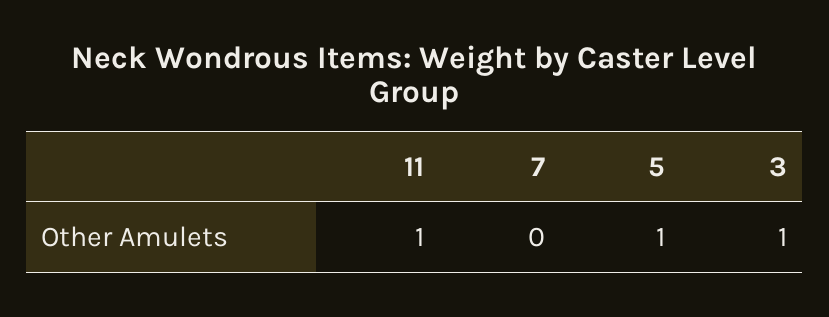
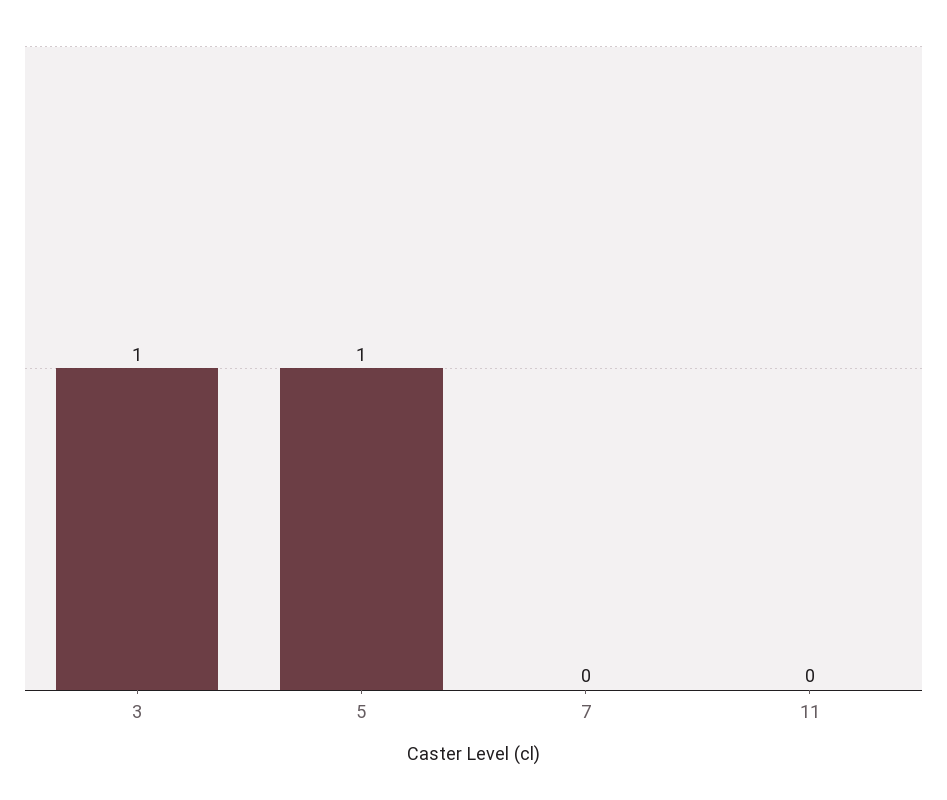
11: 1 -> 0

